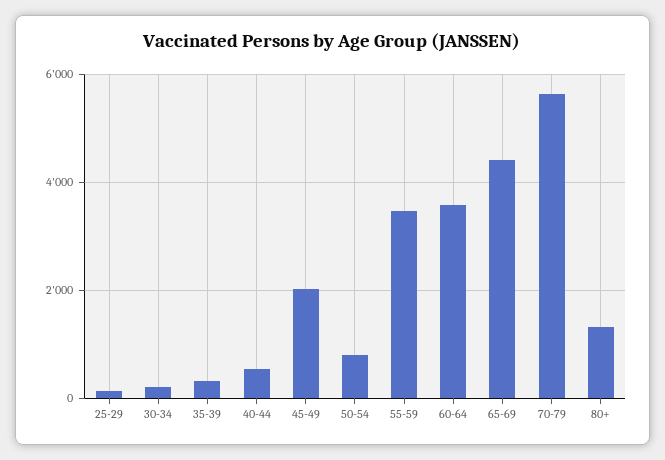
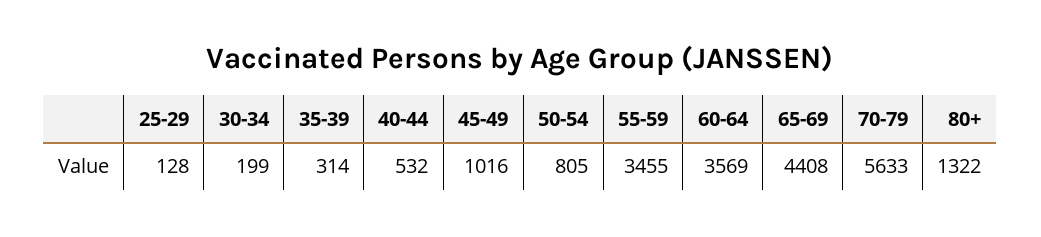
45-49: 2000 -> 1016

